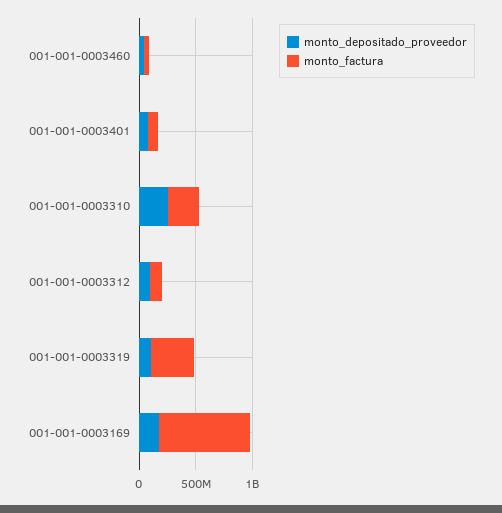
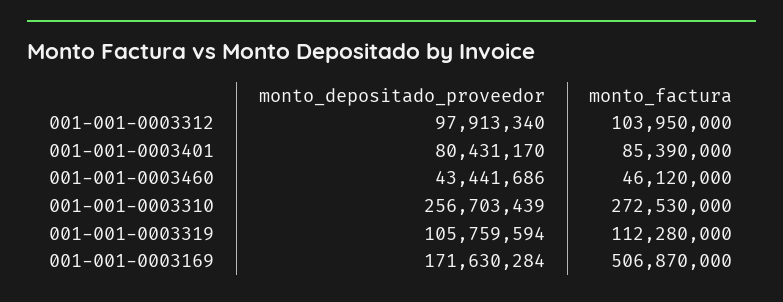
monto_factura, 001-001-0003319: 400000000 -> 112280000
monto_factura, 001-001-0003169: 800000000 -> 506870000

